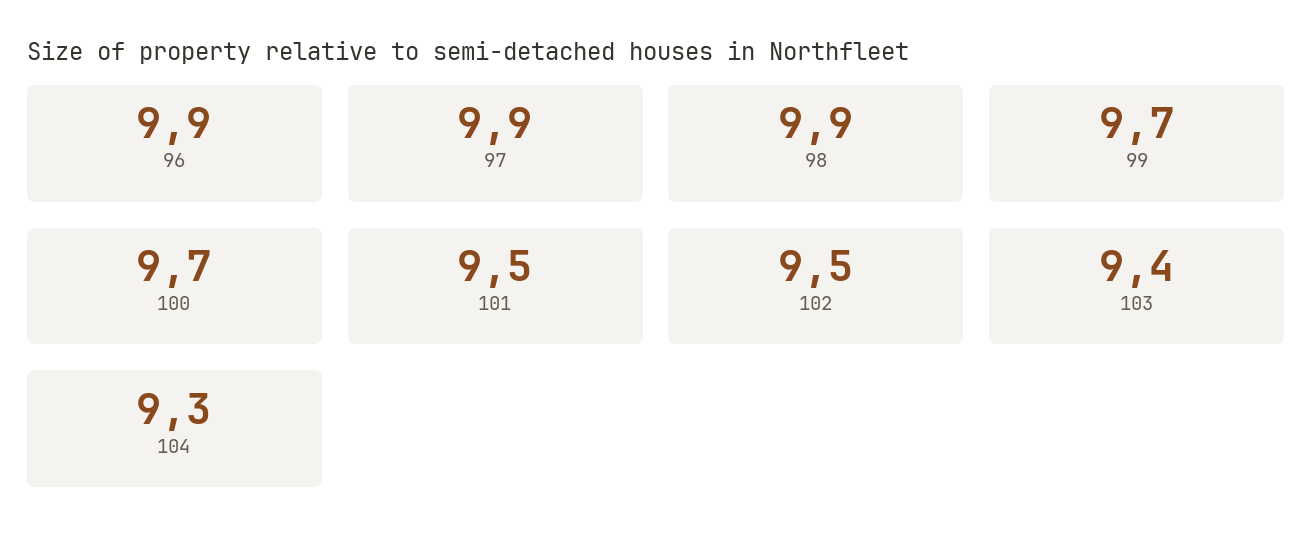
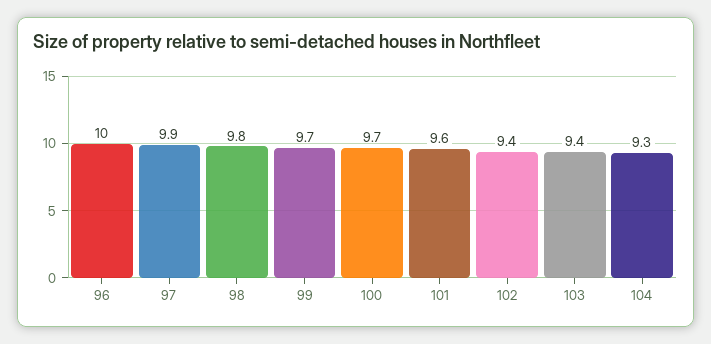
96: 9.9 -> 10
98: 9.9 -> 9.8
101: 9.5 -> 9.6
102: 9.5 -> 9.4

